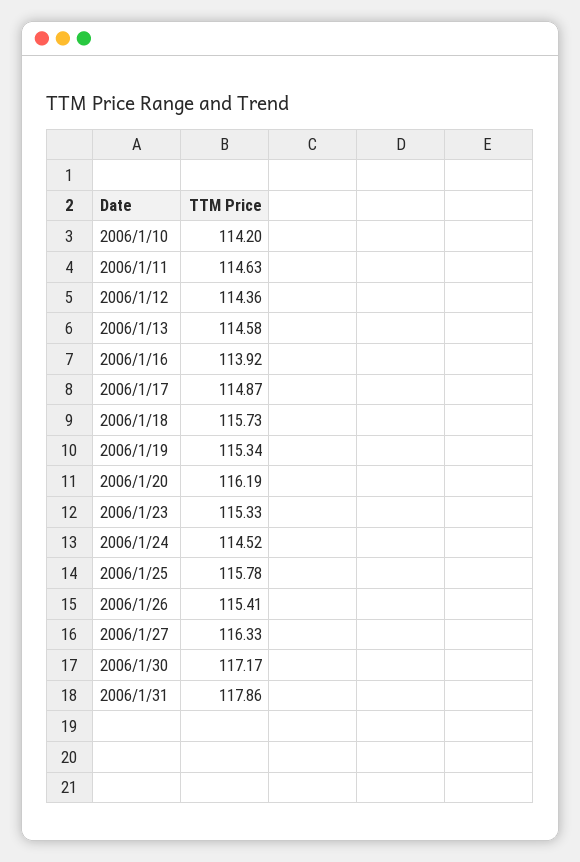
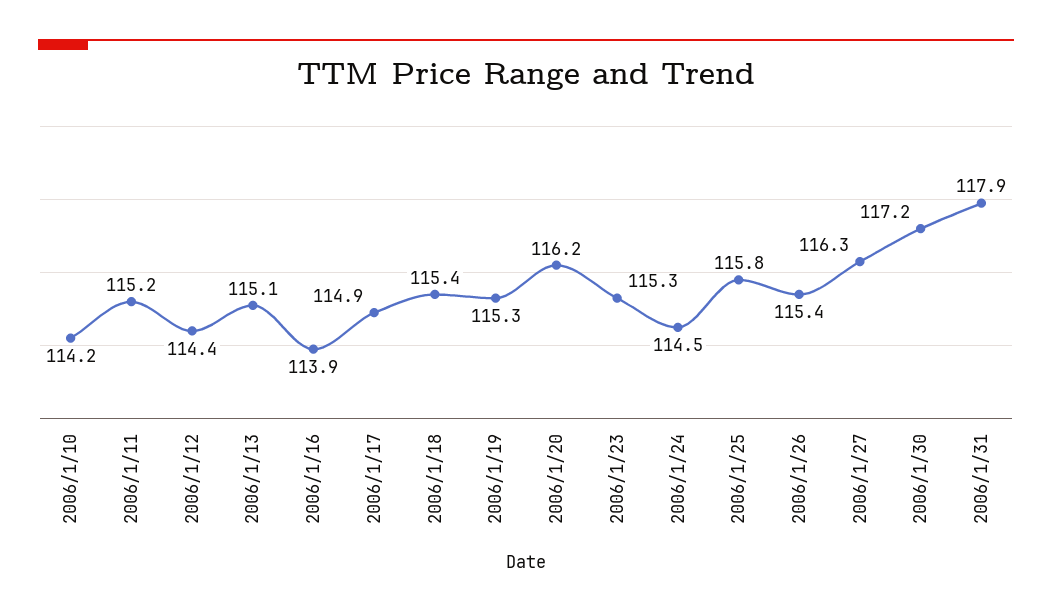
2006/1/11: 114.63 -> 115.2
2006/1/13: 114.58 -> 115.1
2006/1/18: 115.73 -> 115.4

